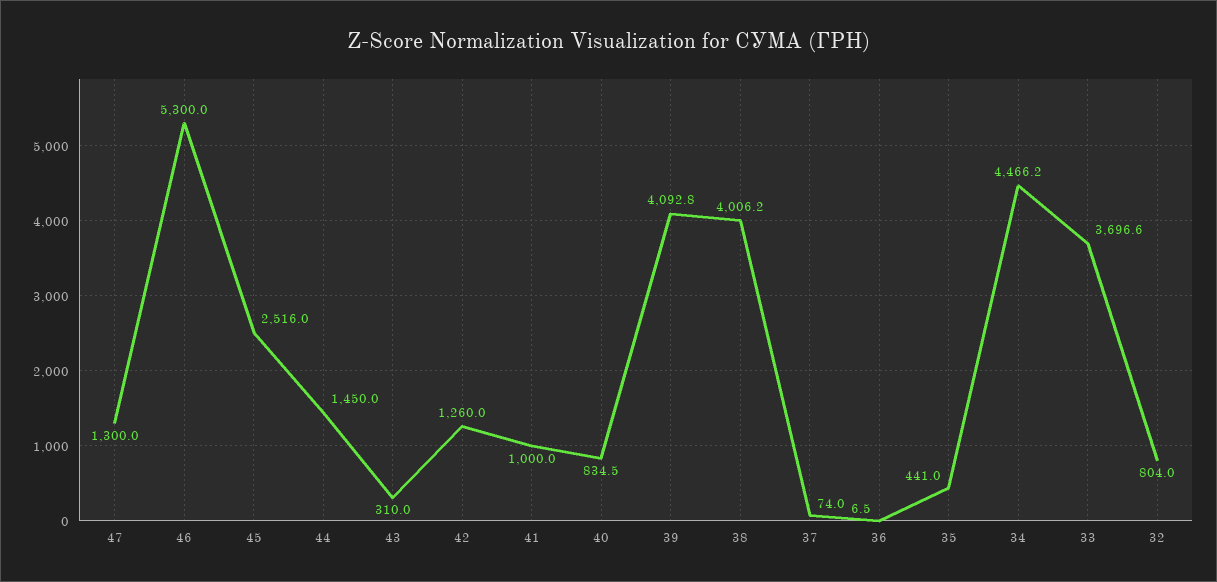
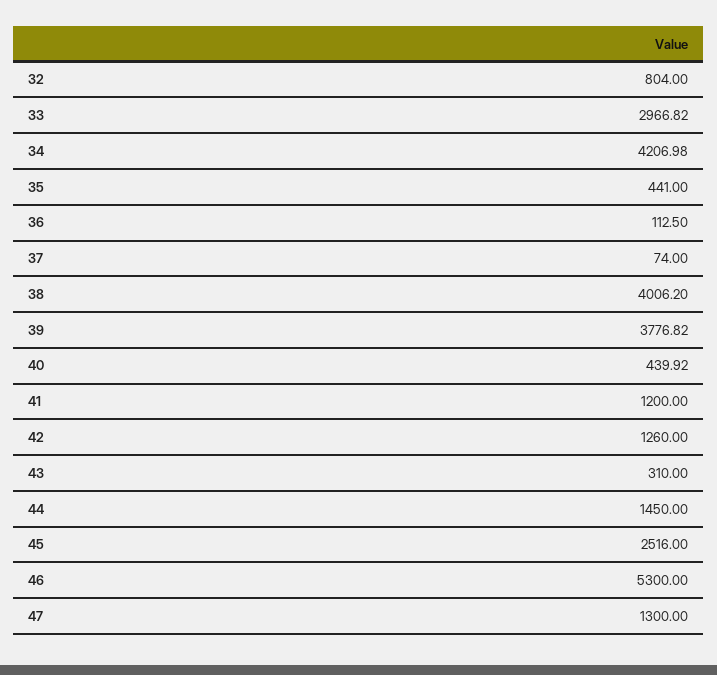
41: 1000 -> 1200
40: 834.5 -> 439.92
39: 4092.8 -> 3776.82
36: 6.5 -> 112.5
34: 4466.2 -> 4206.98
33: 3696.6 -> 2966.82

